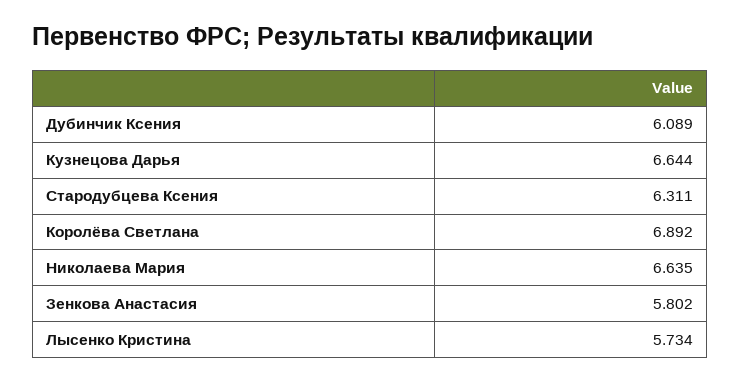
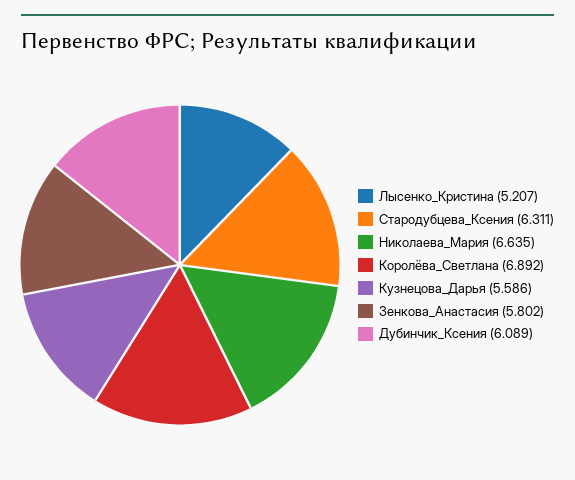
Кузнецова Дарья: 6.644 -> 5.586
Лысенко Кристина: 5.734 -> 5.207

